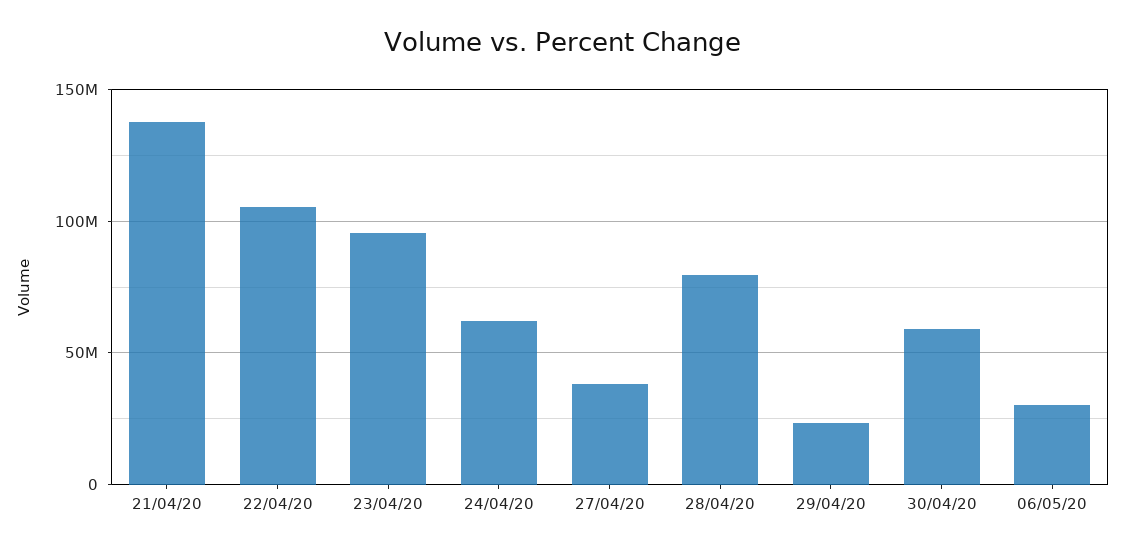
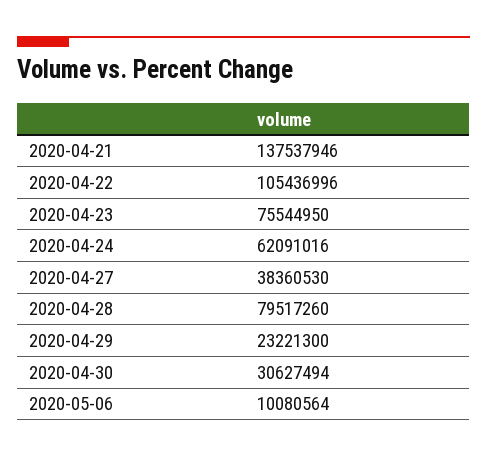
23/04/20: 95000000 -> 75544950
30/04/20: 60000000 -> 30627494
06/05/20: 30000000 -> 10080564

